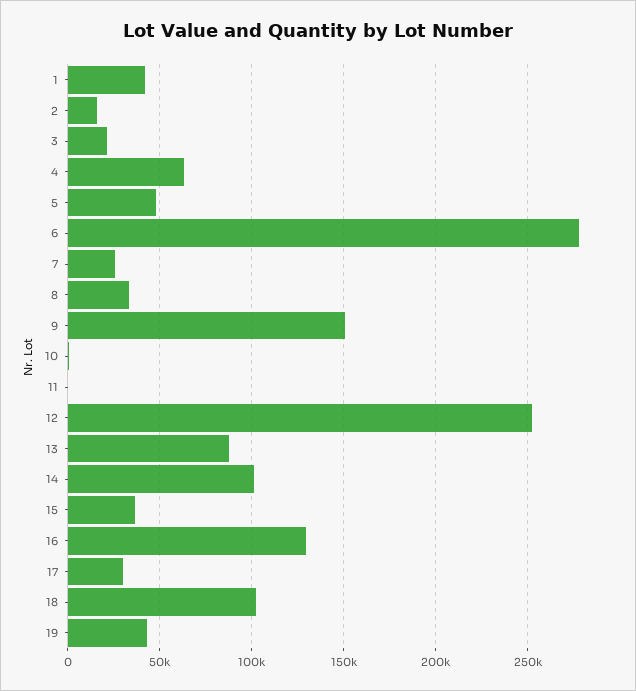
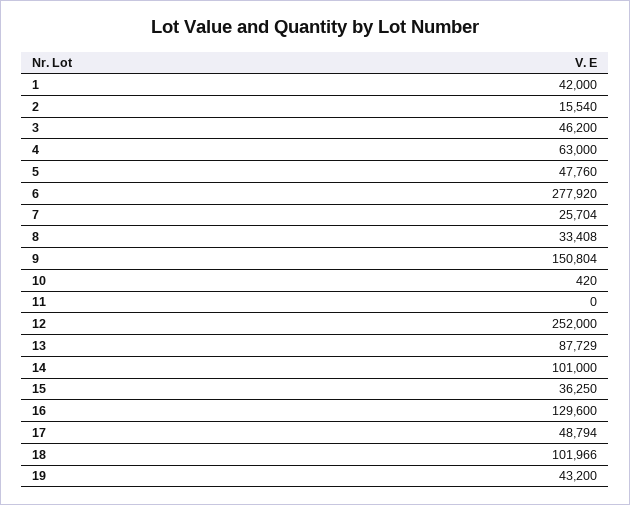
3: 20000 -> 46200
17: 30000 -> 48794

